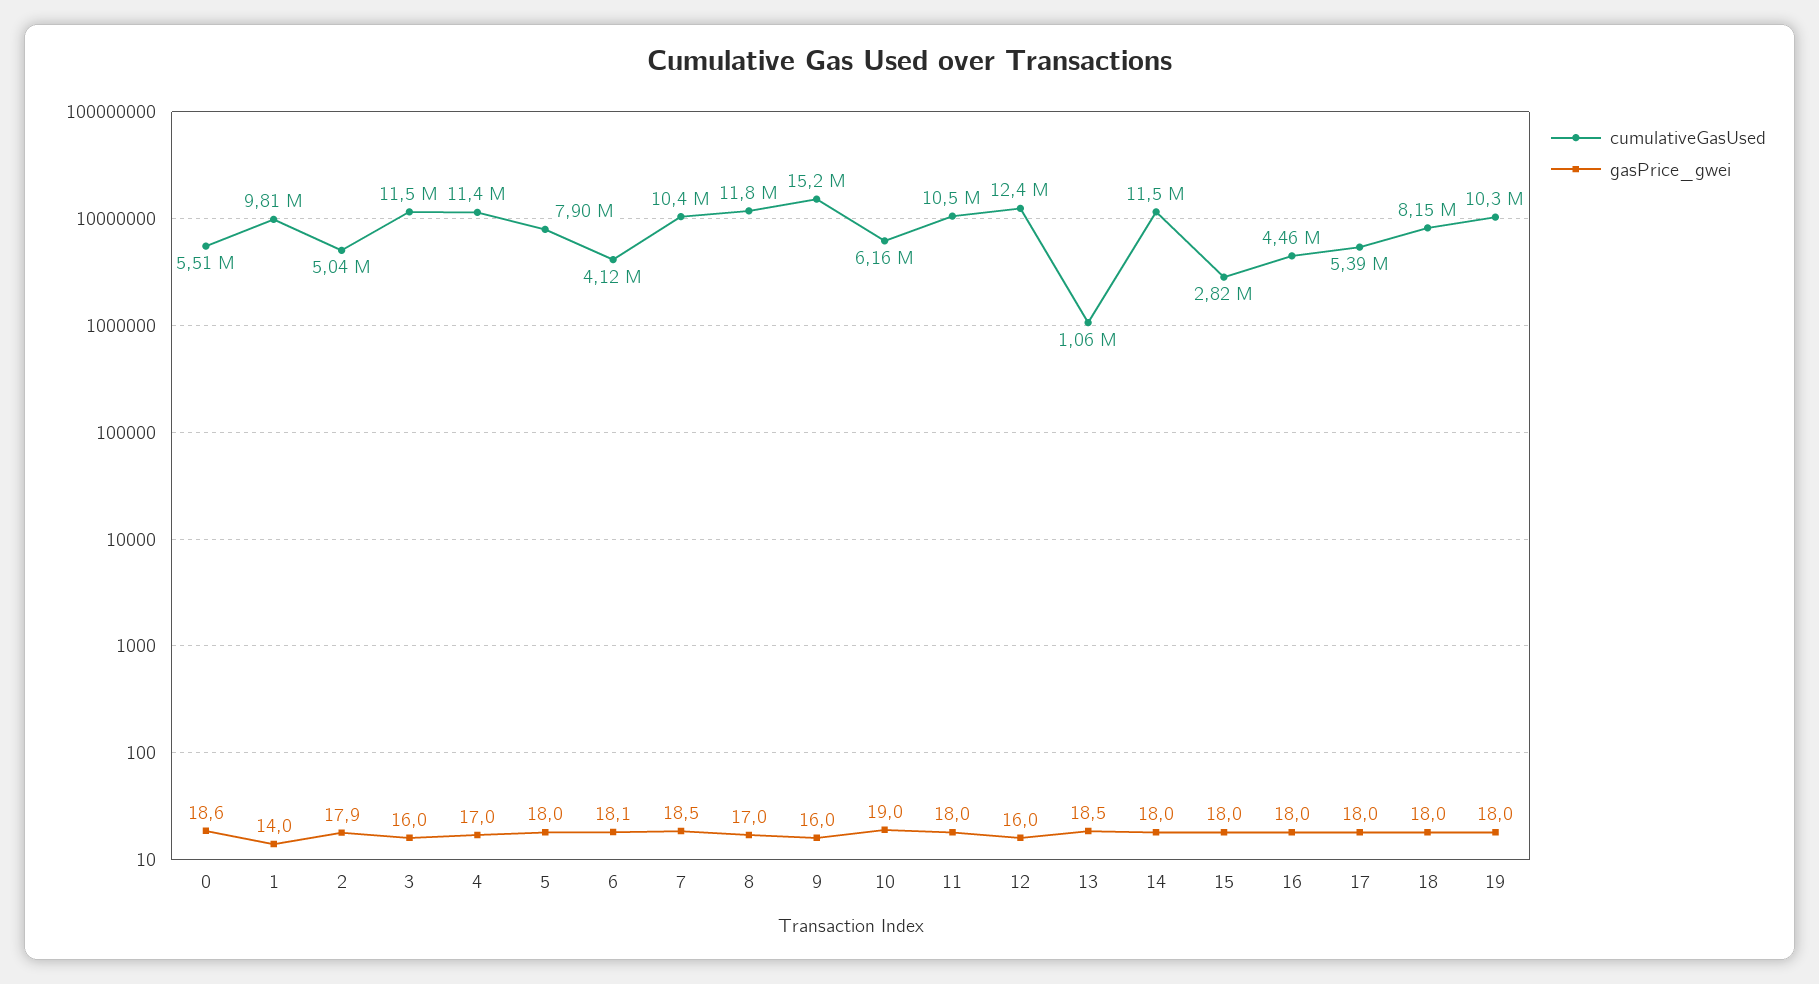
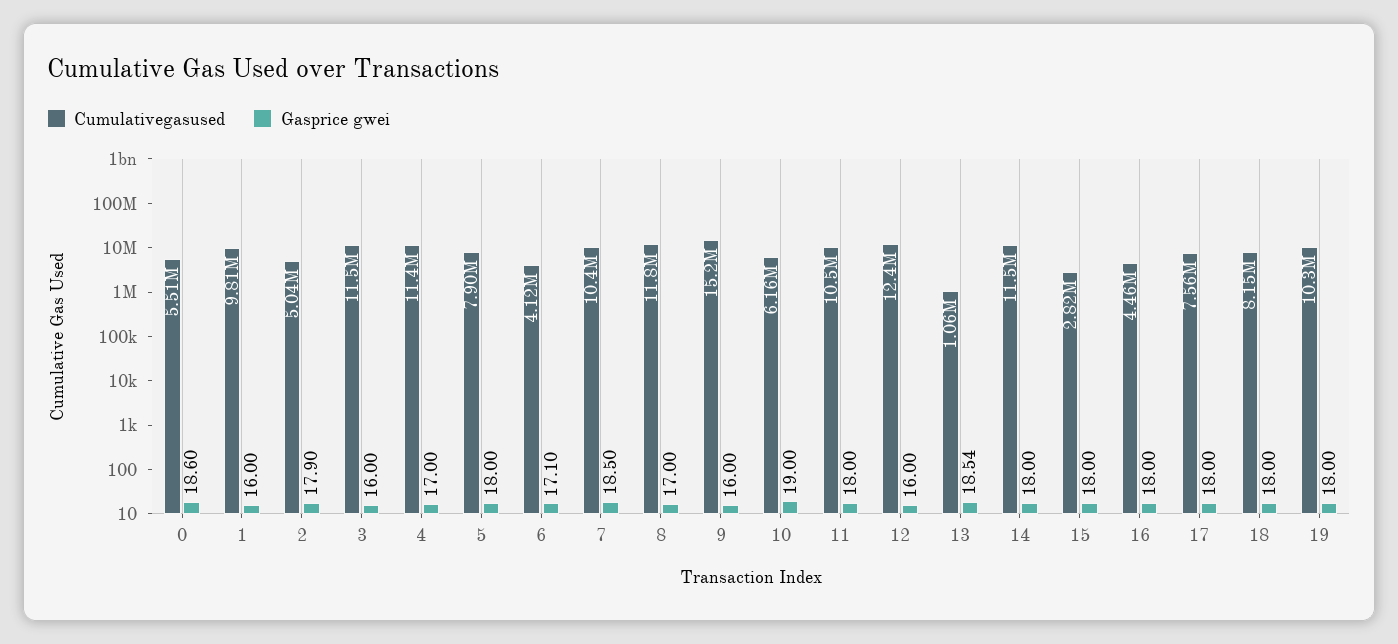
gasPrice_gwei, 1: 14 -> 16
gasPrice_gwei, 6: 18.1 -> 17.1
cumulativeGasUsed, 17: 5390000 -> 7560000

